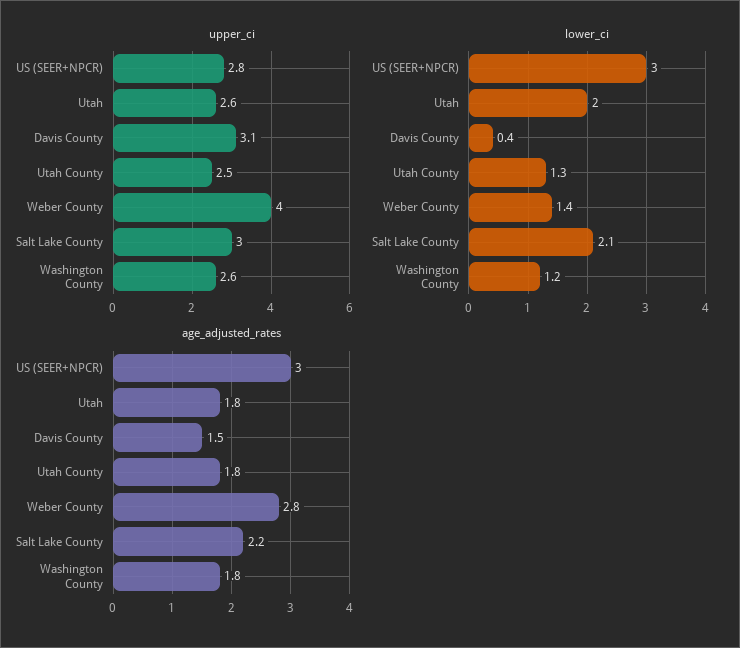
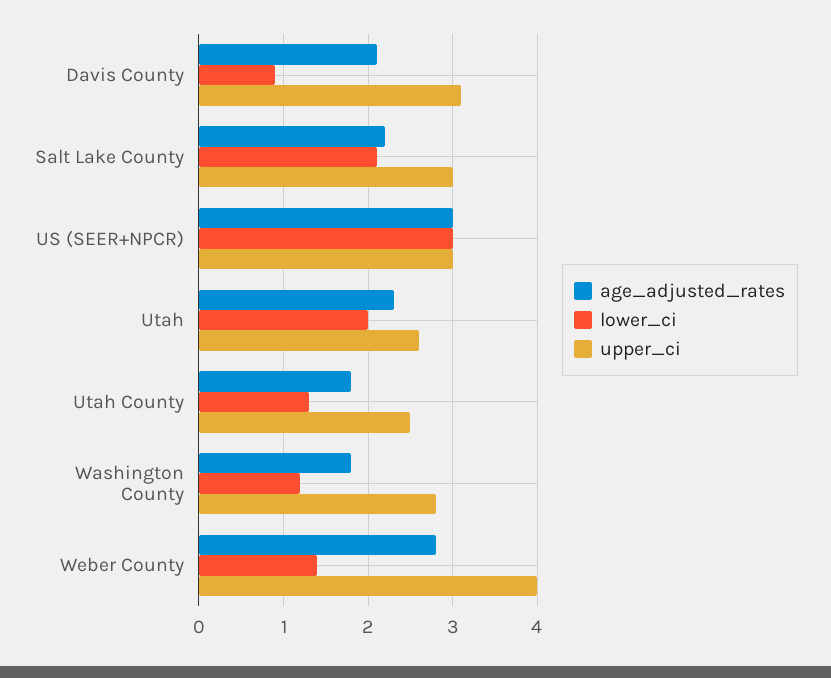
upper_ci, US (SEER+NPCR): 2.8 -> 3
upper_ci, Washington County: 2.6 -> 2.8
lower_ci, Davis County: 0.4 -> 0.9
age_adjusted_rates, Utah: 1.8 -> 2.3
age_adjusted_rates, Davis County: 1.5 -> 2.1

